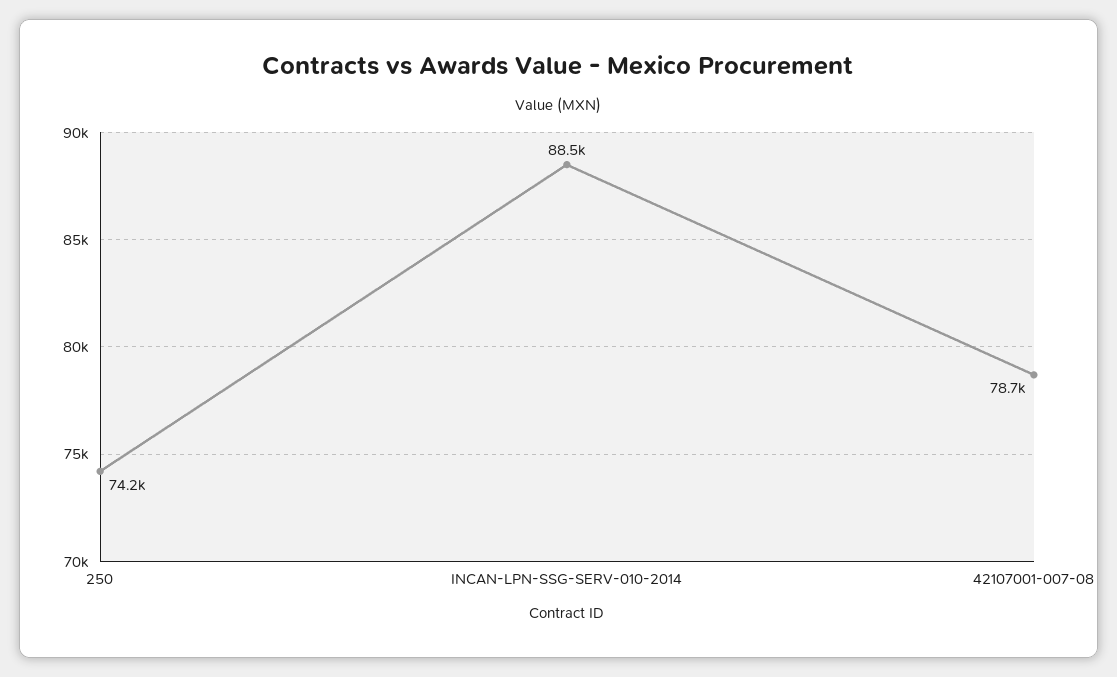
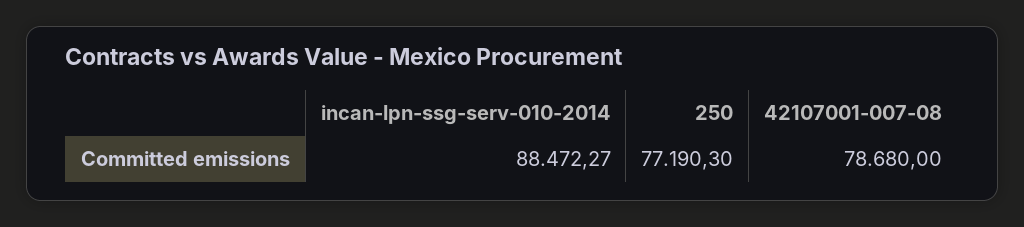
250: 74200 -> 77190.3

